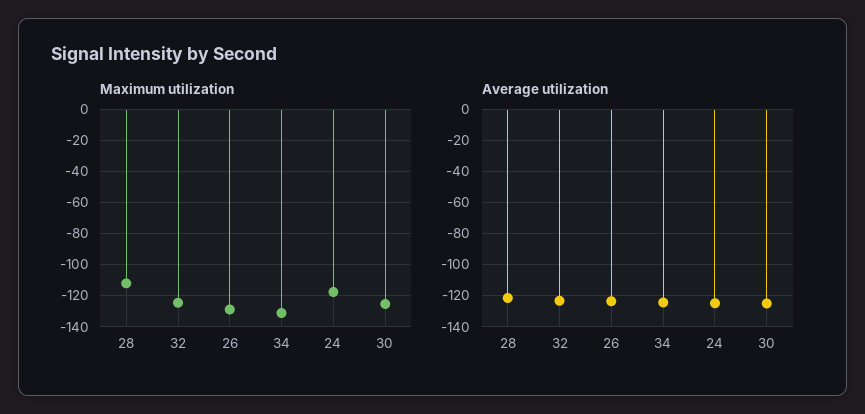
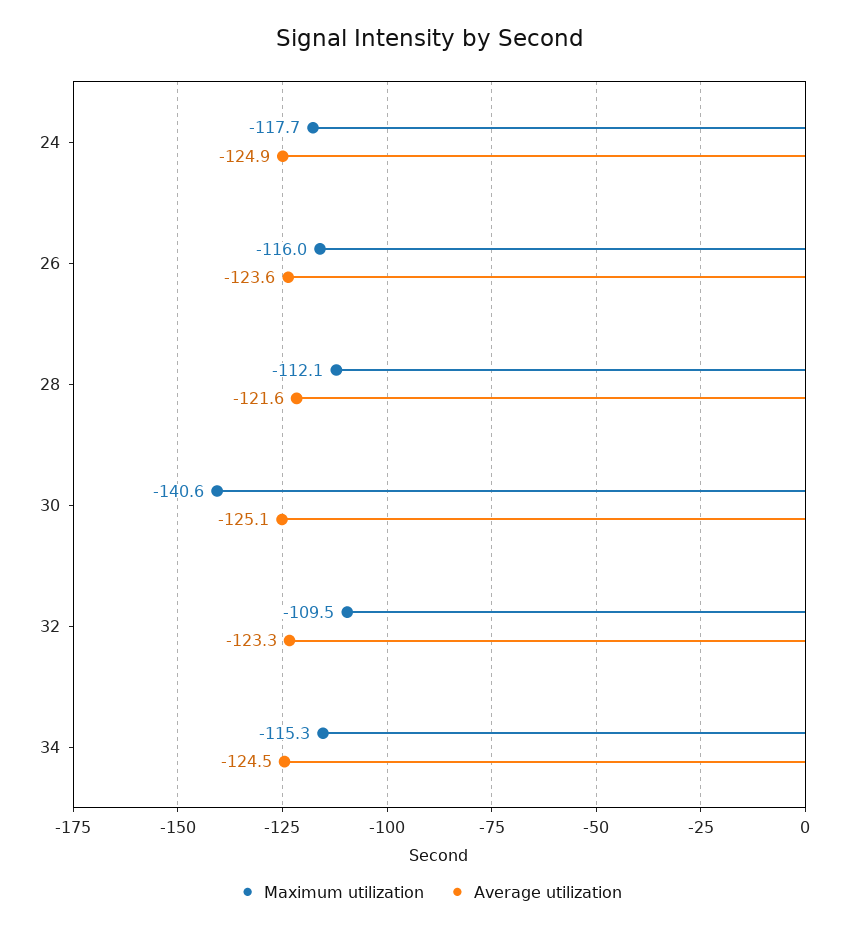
Maximum utilization, 32: -125 -> -109.5
Maximum utilization, 26: -130 -> -116
Maximum utilization, 34: -130 -> -115.3
Maximum utilization, 30: -125 -> -140.6

